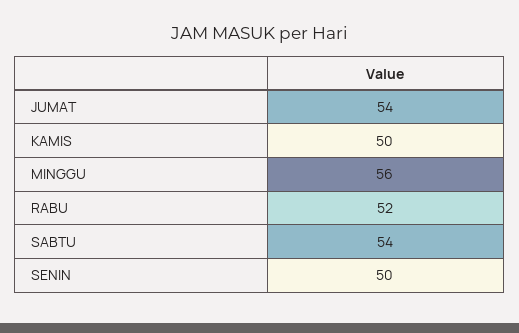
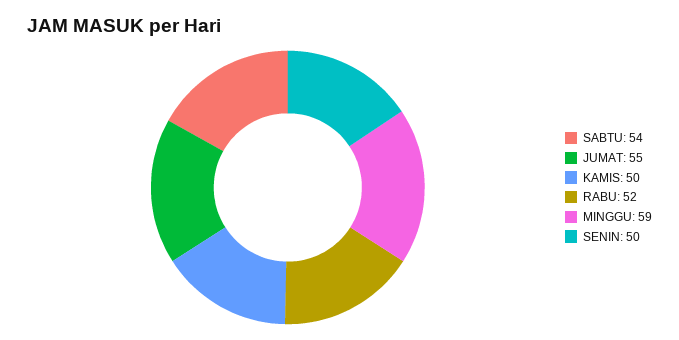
JUMAT: 54 -> 55
MINGGU: 56 -> 59

